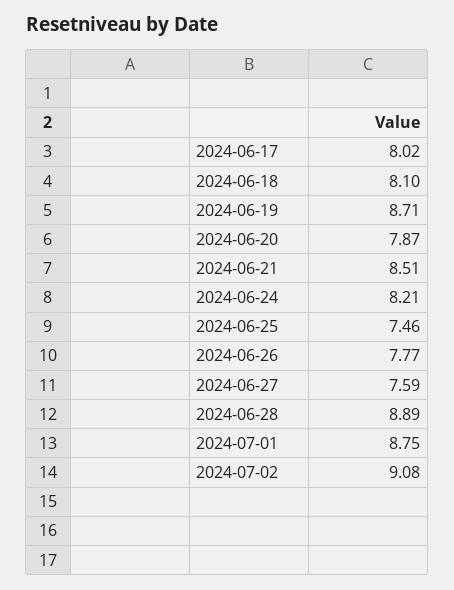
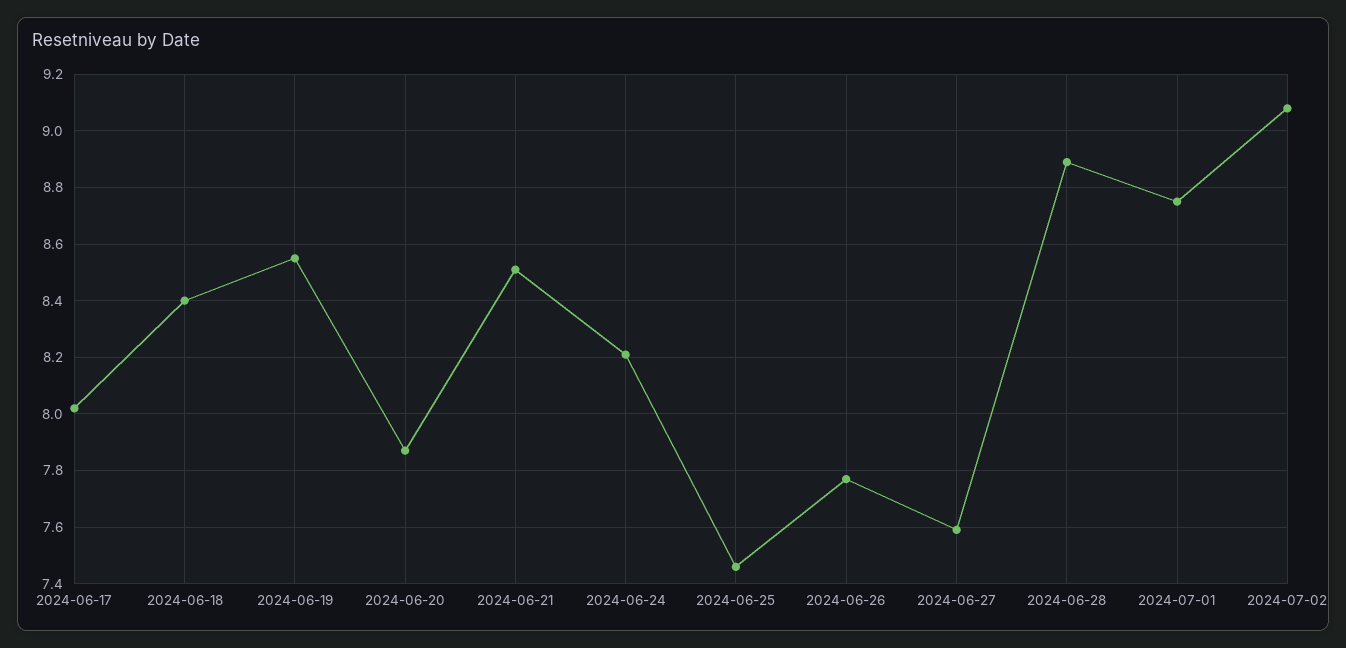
2024-06-18: 8.1 -> 8.4
2024-06-19: 8.71 -> 8.55

